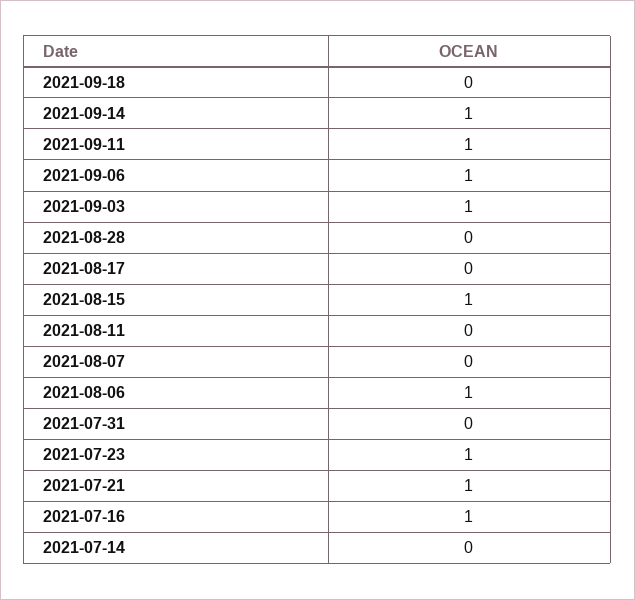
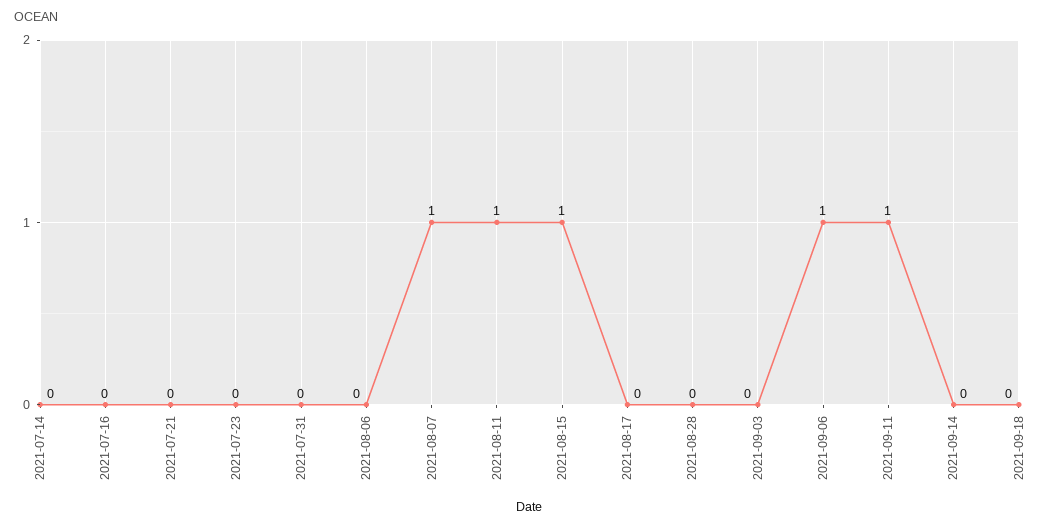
2021-09-14: 1 -> 0
2021-09-03: 1 -> 0
2021-08-11: 0 -> 1
2021-08-07: 0 -> 1
2021-08-06: 1 -> 0
2021-07-23: 1 -> 0
2021-07-21: 1 -> 0
2021-07-16: 1 -> 0

